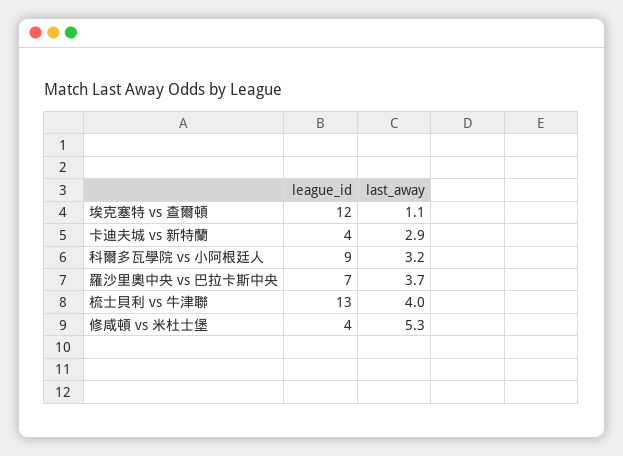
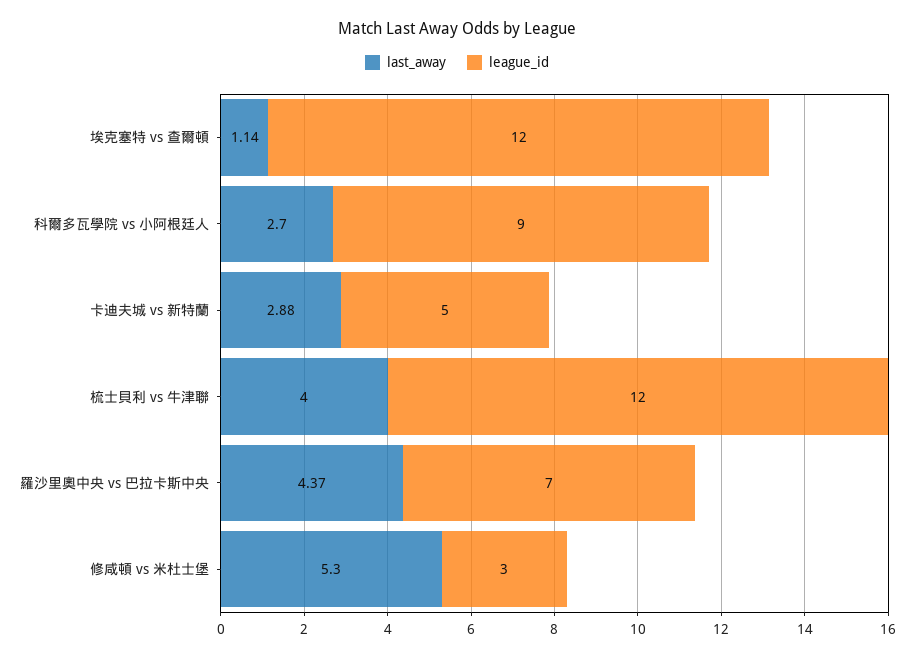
league_id, 卡迪夫城 vs 新特蘭: 4 -> 5
last_away, 科爾多瓦學院 vs 小阿根廷人: 3.2 -> 2.7
last_away, 羅沙里奧中央 vs 巴拉卡斯中央: 3.7 -> 4.37
league_id, 梳士貝利 vs 牛津聯: 13 -> 12
league_id, 修咸頓 vs 米杜士堡: 4 -> 3

